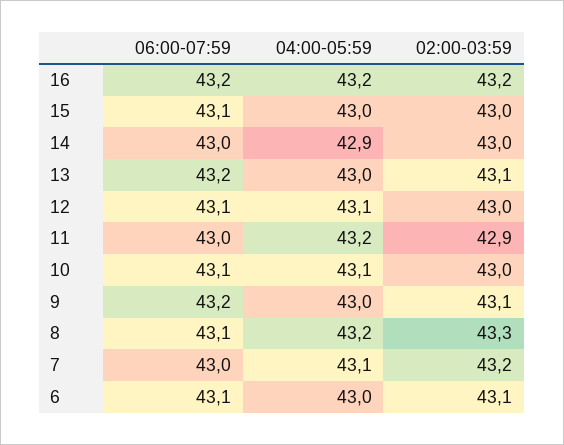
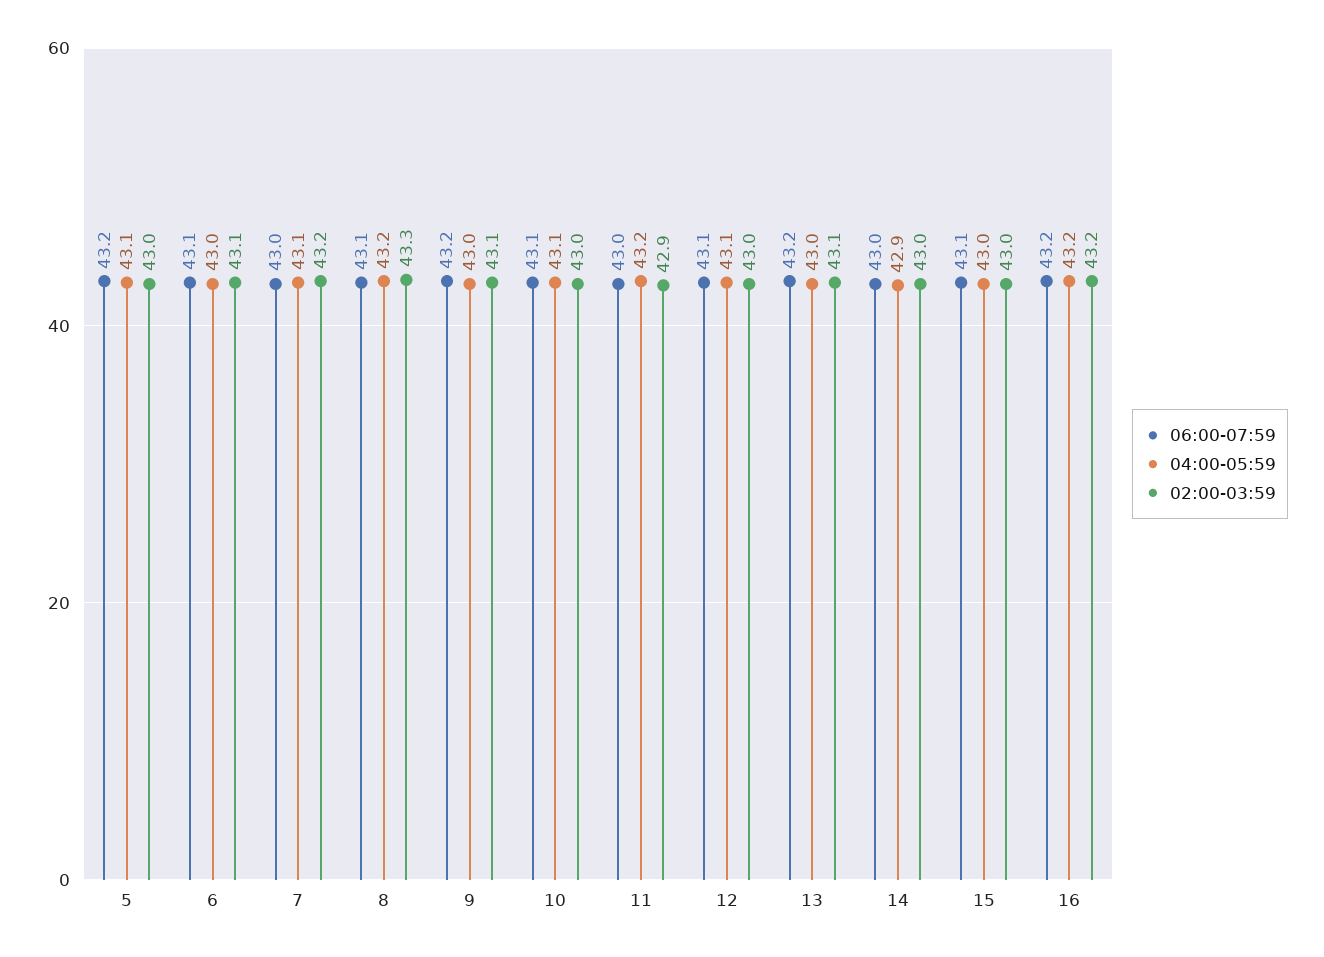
06:00-07:59, 5: none -> 43.2
04:00-05:59, 5: none -> 43.1
02:00-03:59, 5: none -> 43

